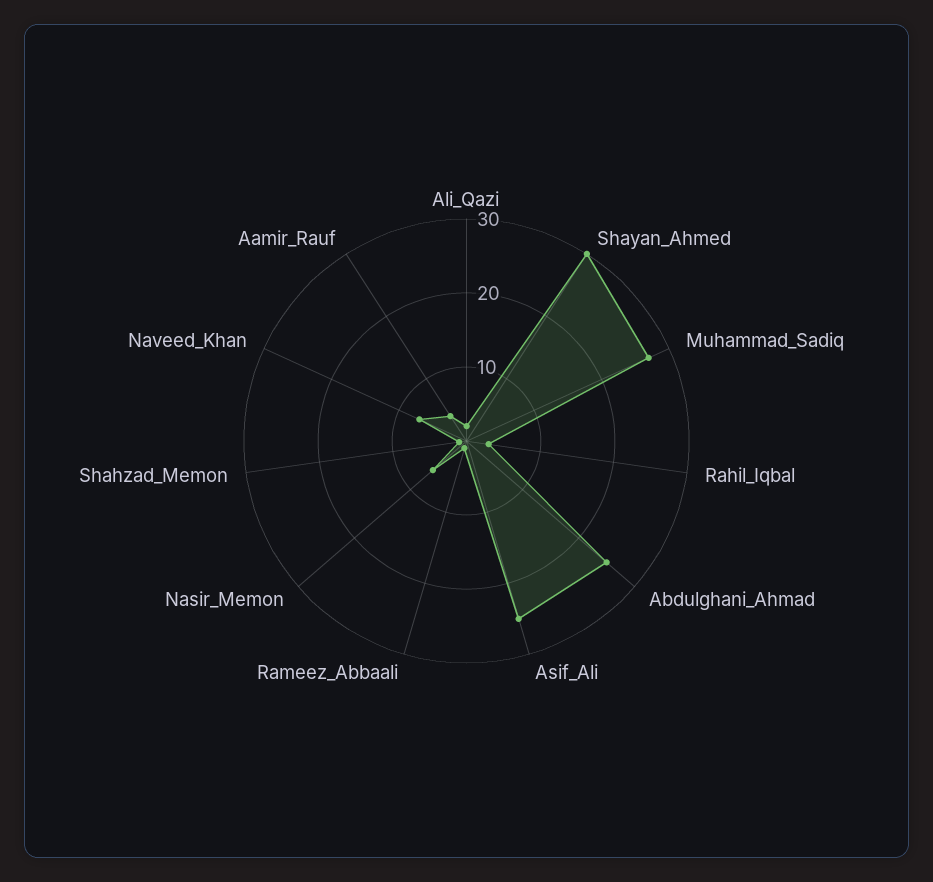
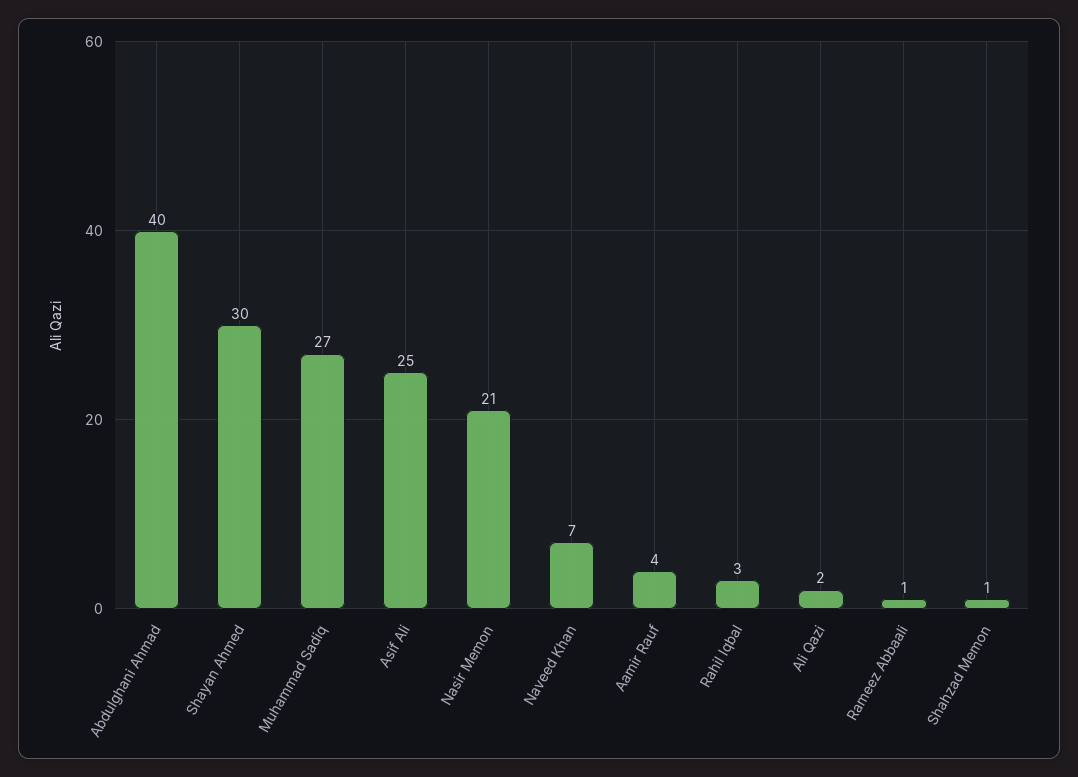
Abdulghani_Ahmad: 25 -> 40
Nasir_Memon: 5 -> 21

